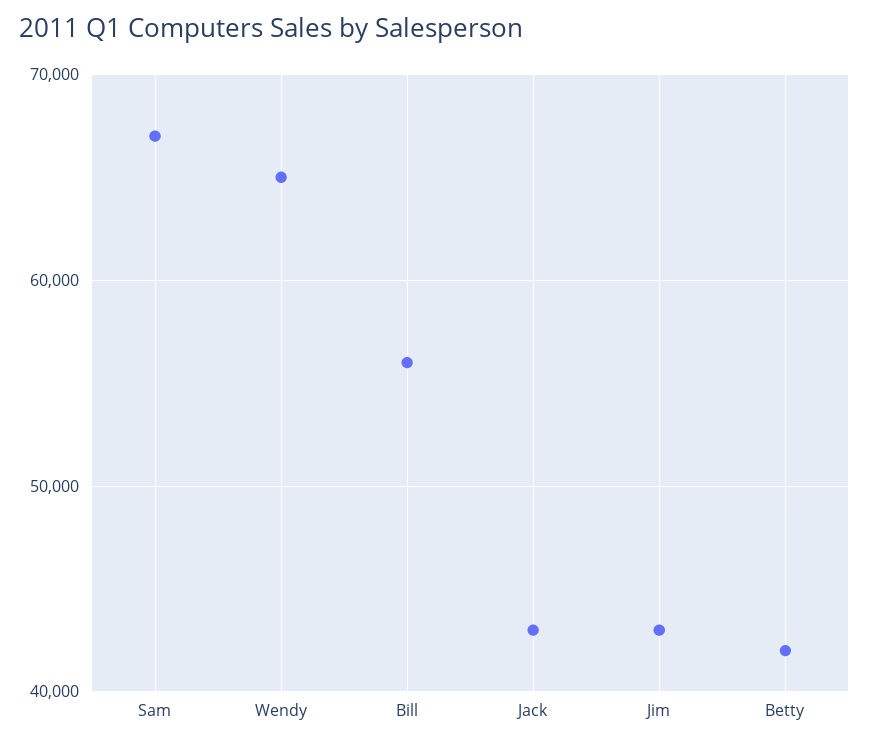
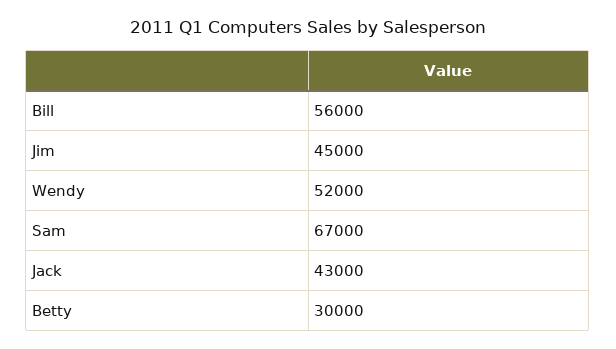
Wendy: 65000 -> 52000
Jim: 43000 -> 45000
Betty: 42000 -> 30000

